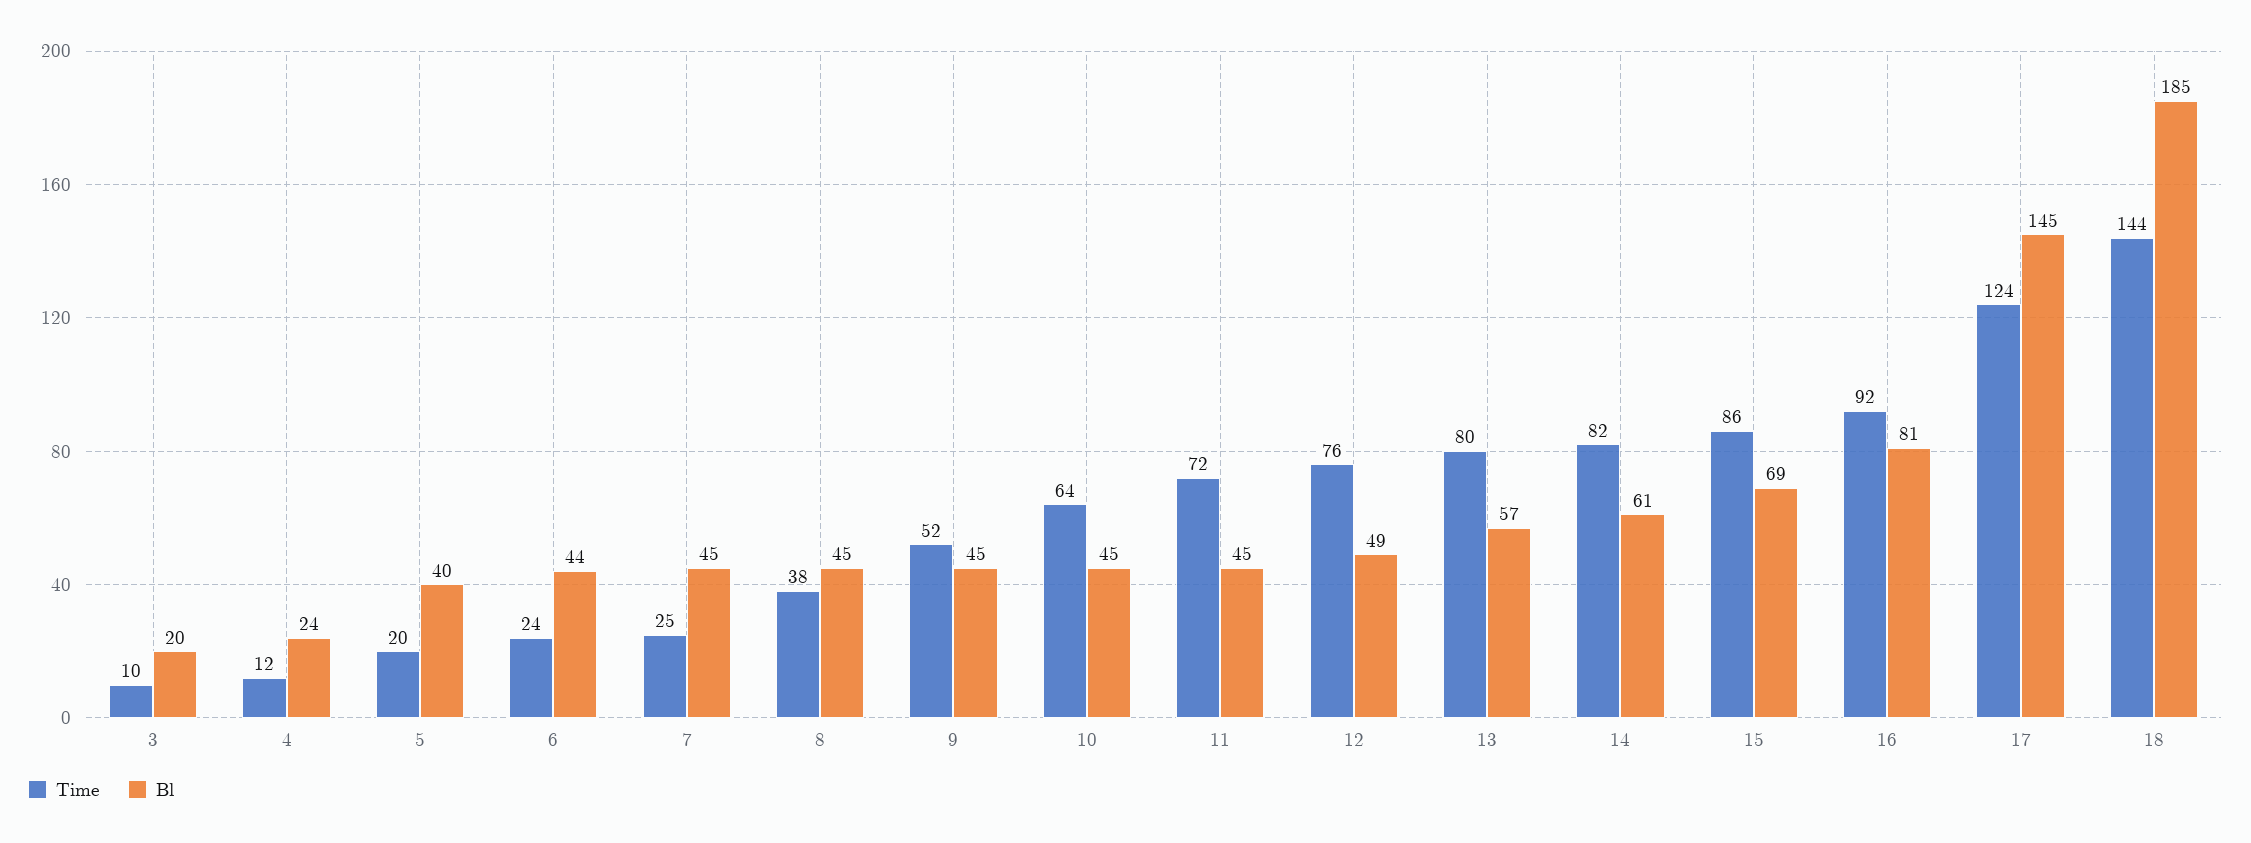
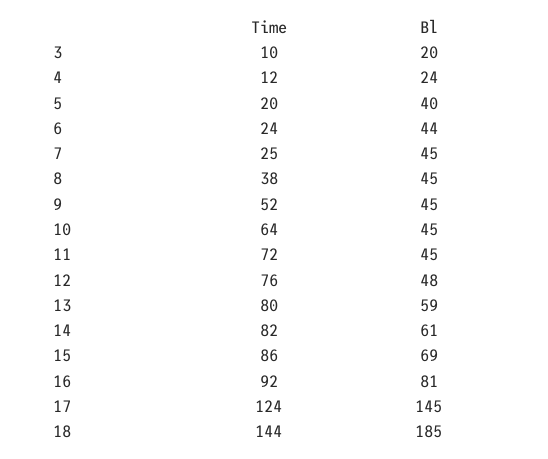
Bl, 12: 49 -> 48
Bl, 13: 57 -> 59

